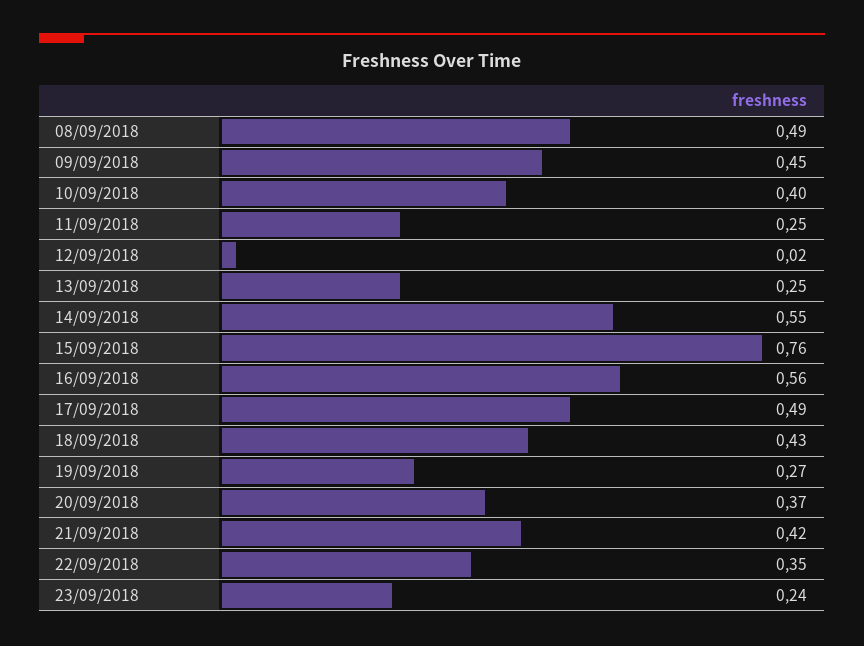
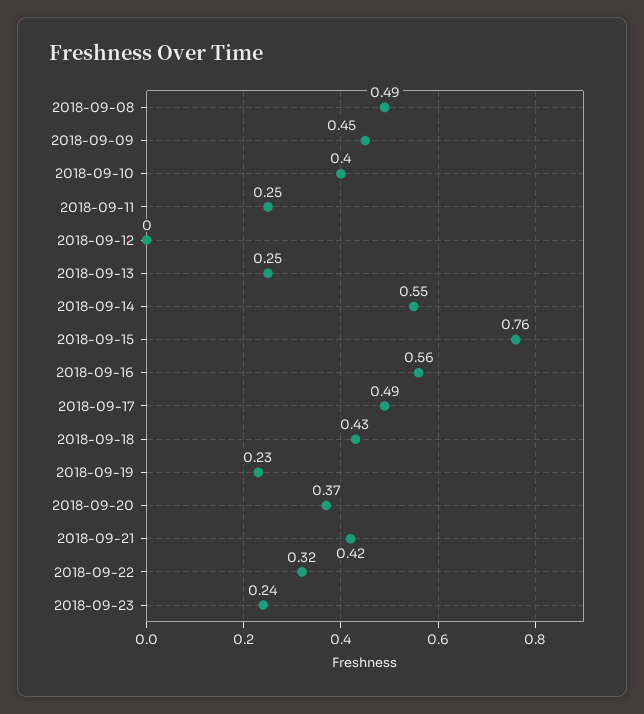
12/09/2018: 0.02 -> 0
19/09/2018: 0.27 -> 0.23
22/09/2018: 0.35 -> 0.32

